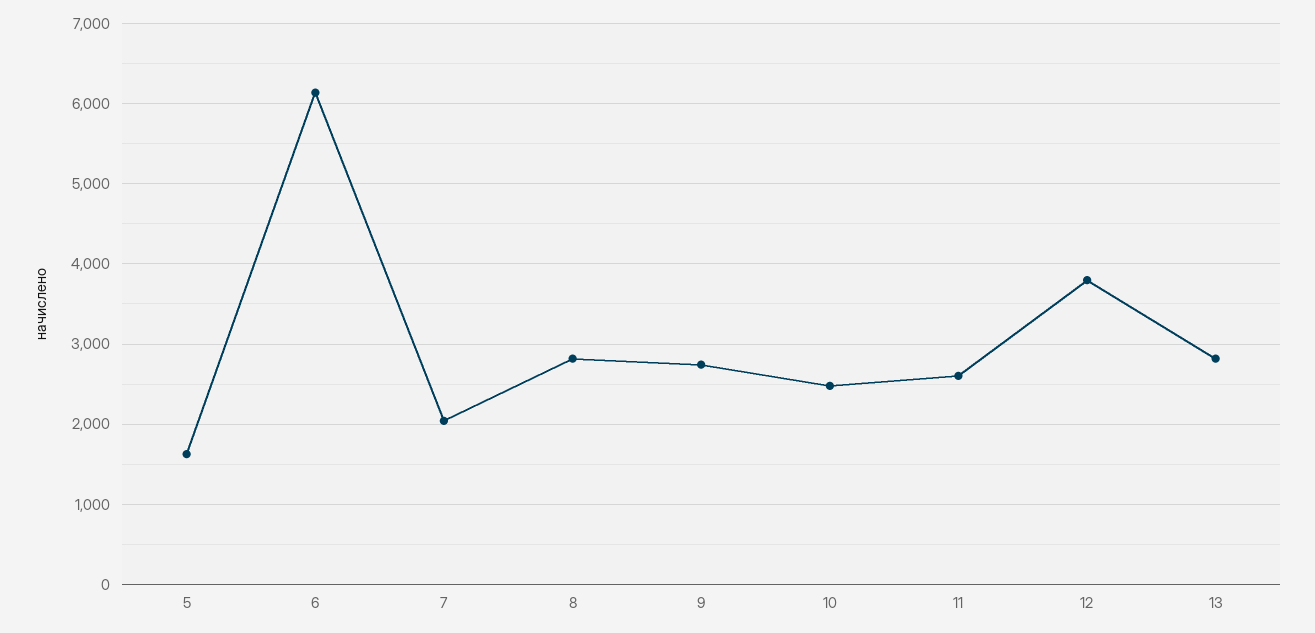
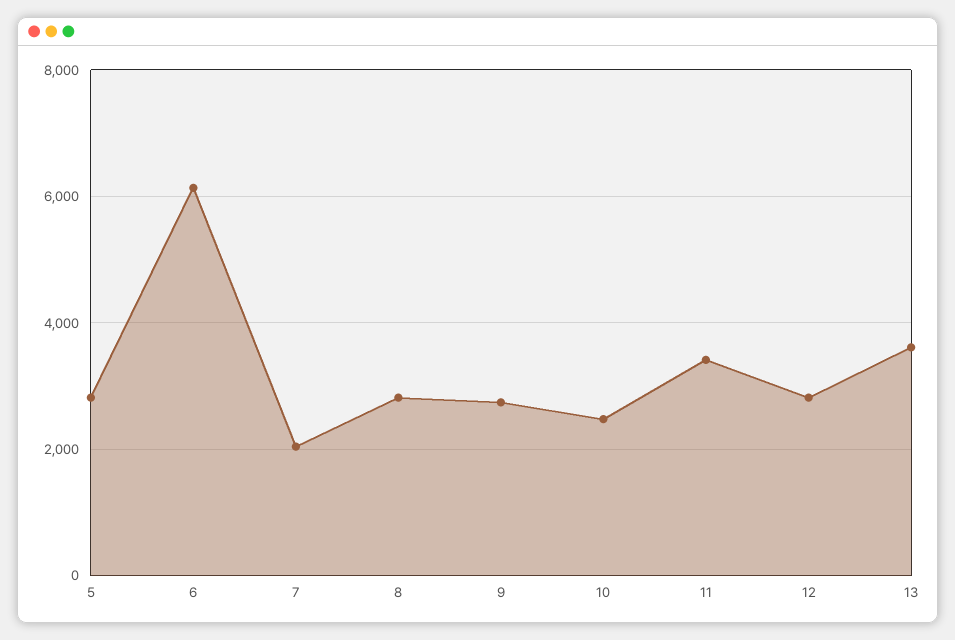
5: 1600 -> 2800
11: 2600 -> 3400
12: 3800 -> 2800
13: 2800 -> 3600

